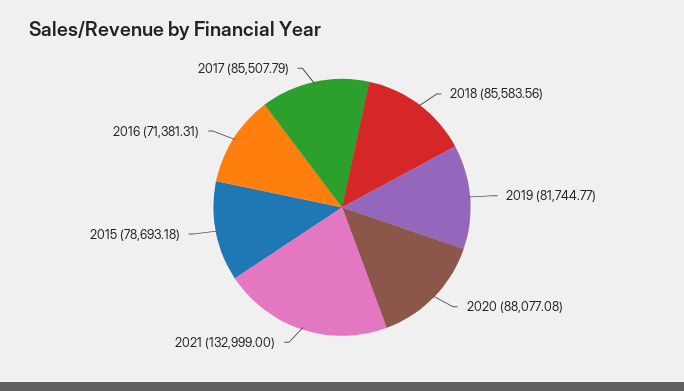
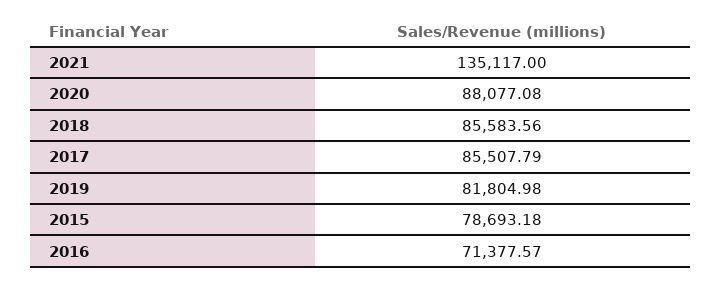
2019: 81744.77 -> 81804.98
2021: 132999 -> 135117
2016: 71381.31 -> 71377.57

